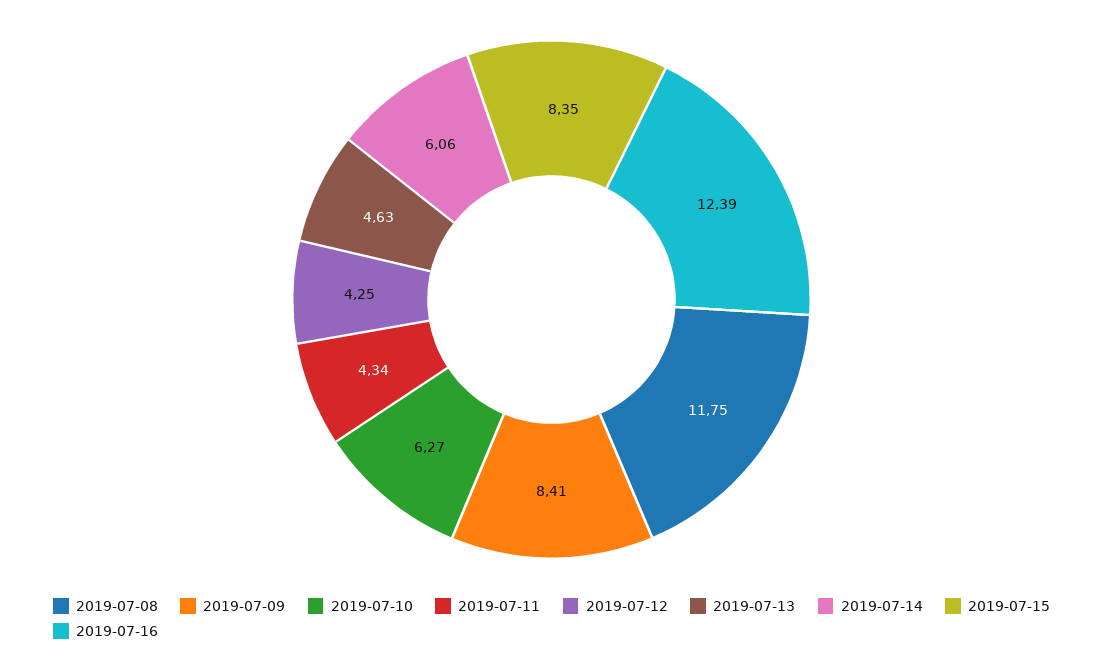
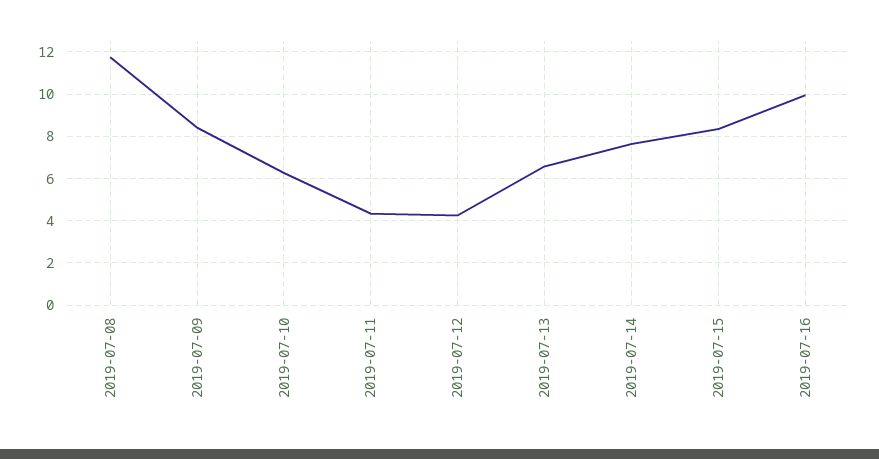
2019-07-13: 4.63 -> 6.5
2019-07-14: 6.06 -> 7.5
2019-07-16: 12.39 -> 10

